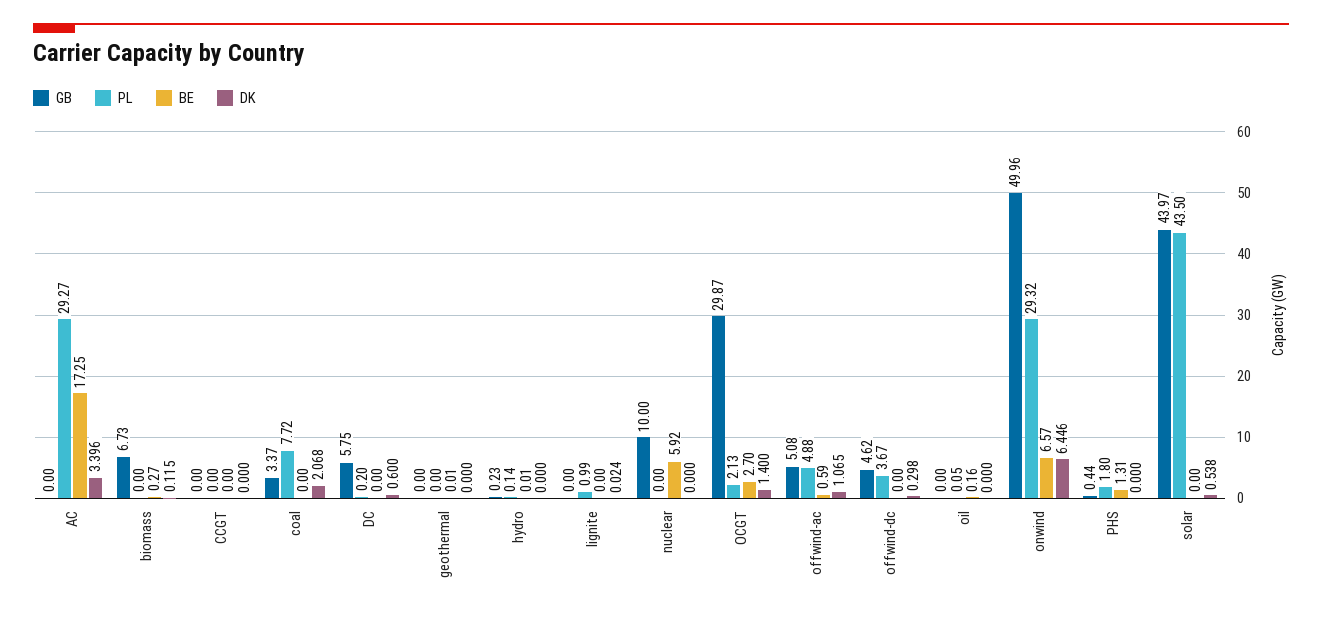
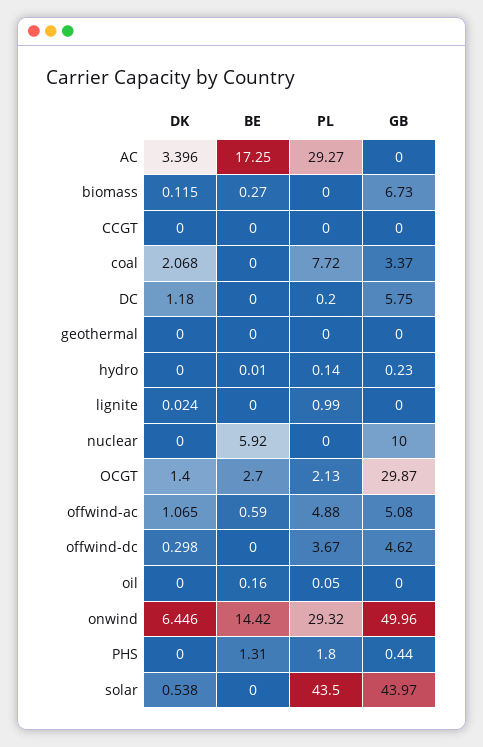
DK, DC: 0.6 -> 1.18
BE, geothermal: 0.01 -> 0
BE, onwind: 6.57 -> 14.42

